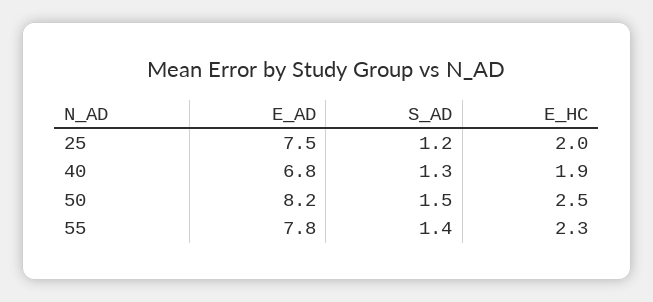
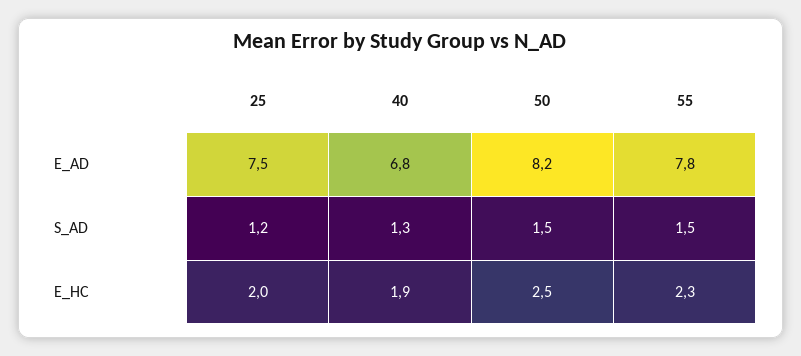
S_AD, 55: 1.4 -> 1.5

